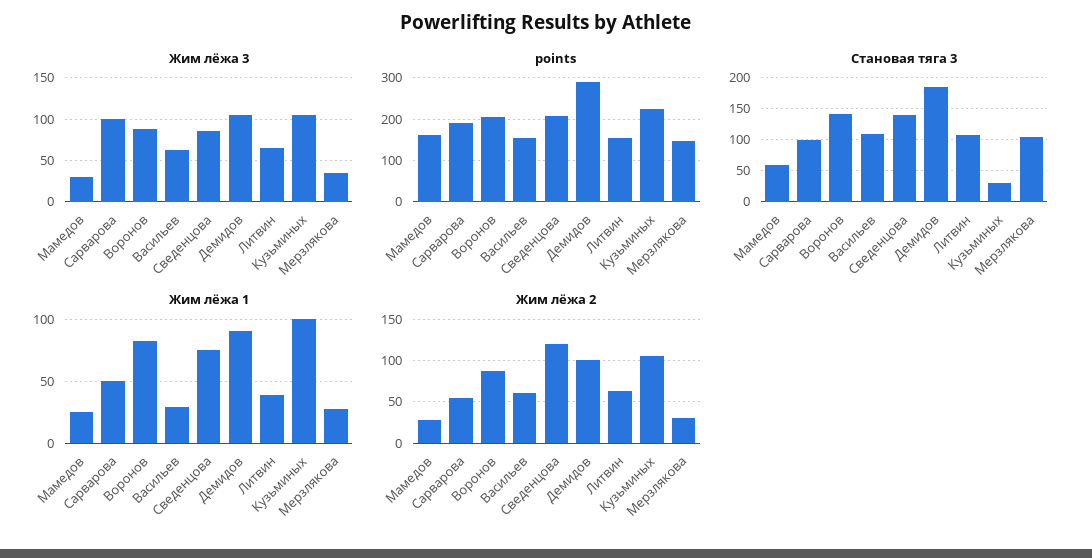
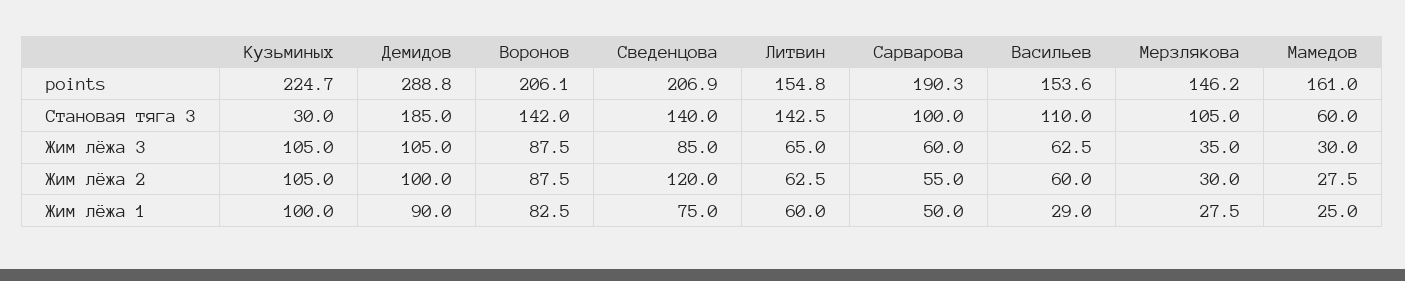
Жим лёжа 3, Сарварова: 100 -> 60
Становая тяга 3, Литвин: 110 -> 142.5
Жим лёжа 1, Литвин: 40 -> 60

